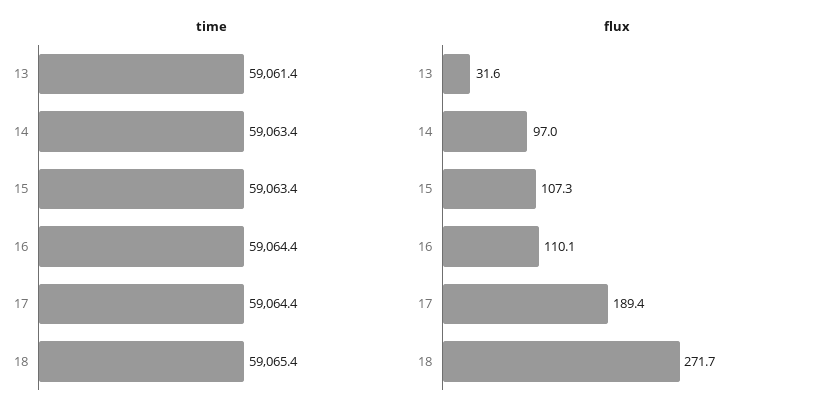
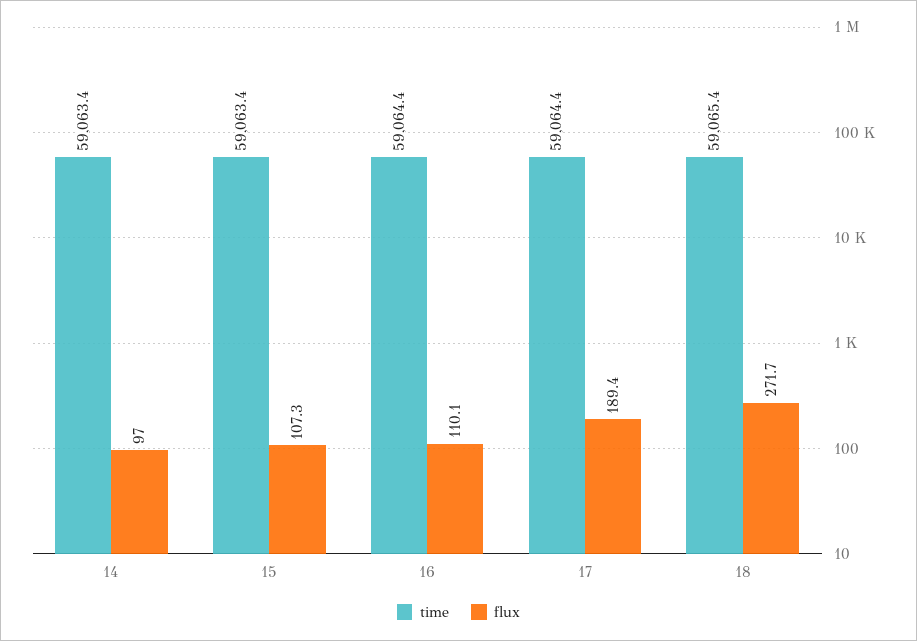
time, 13: 59061.4 -> none
flux, 13: 31.6 -> none

